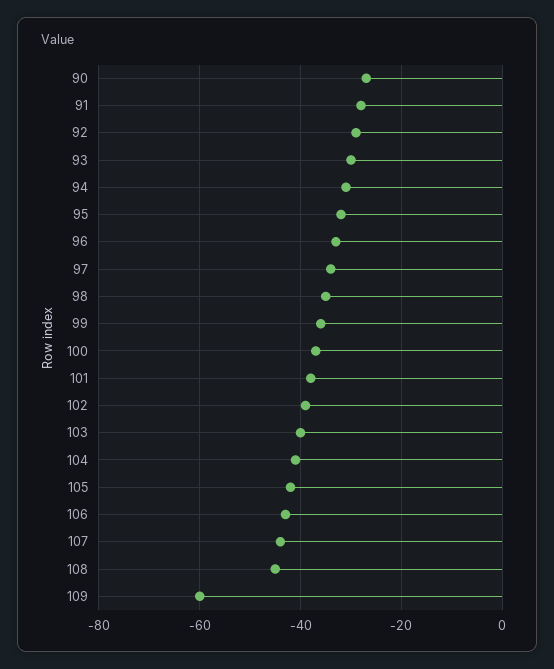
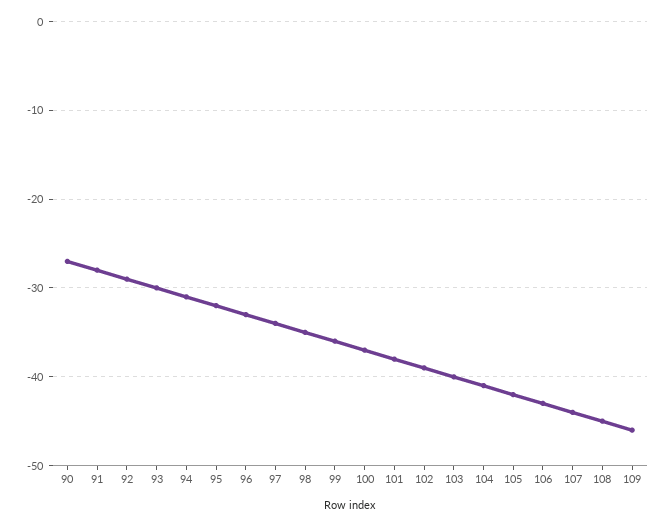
109: -60 -> -46

